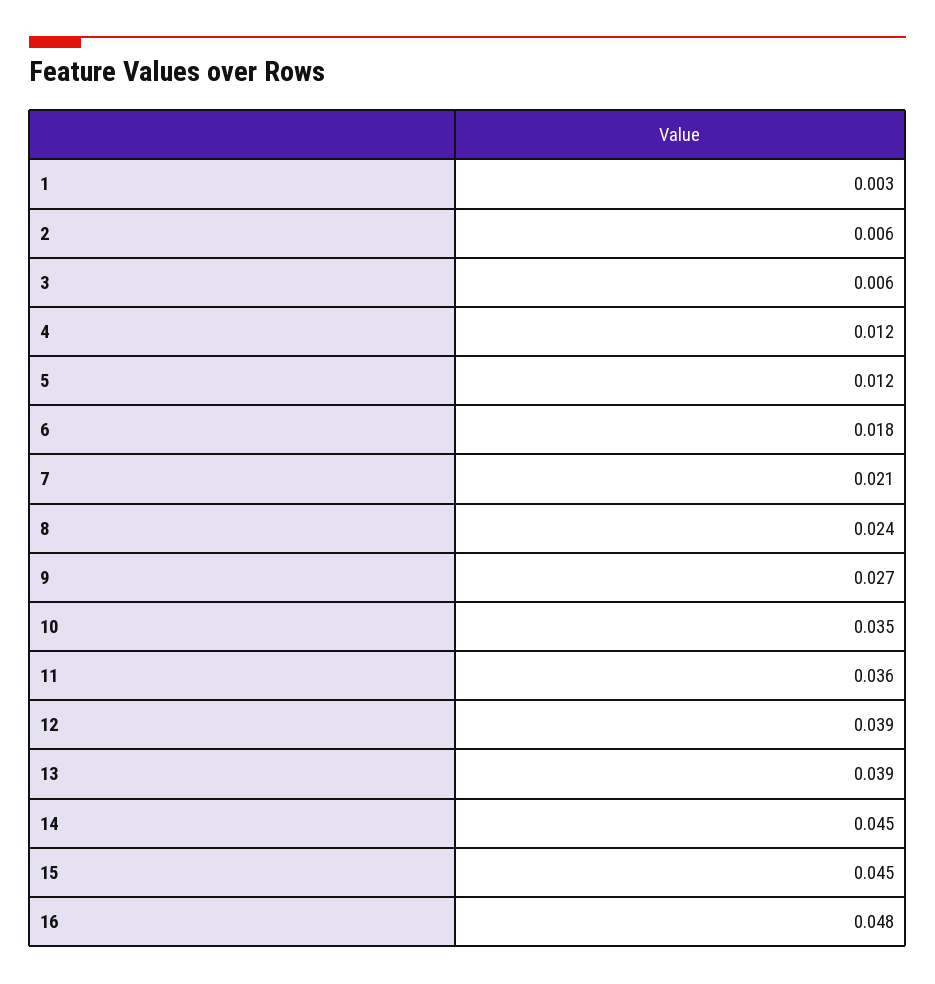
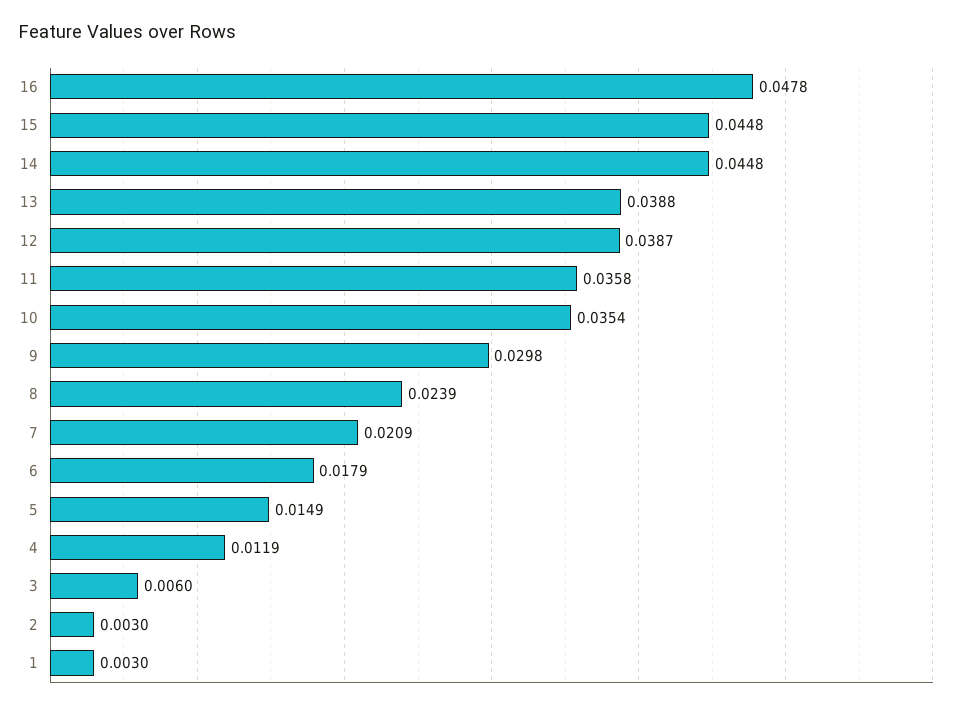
2: 0.006 -> 0.003
5: 0.012 -> 0.0149
9: 0.027 -> 0.0298

